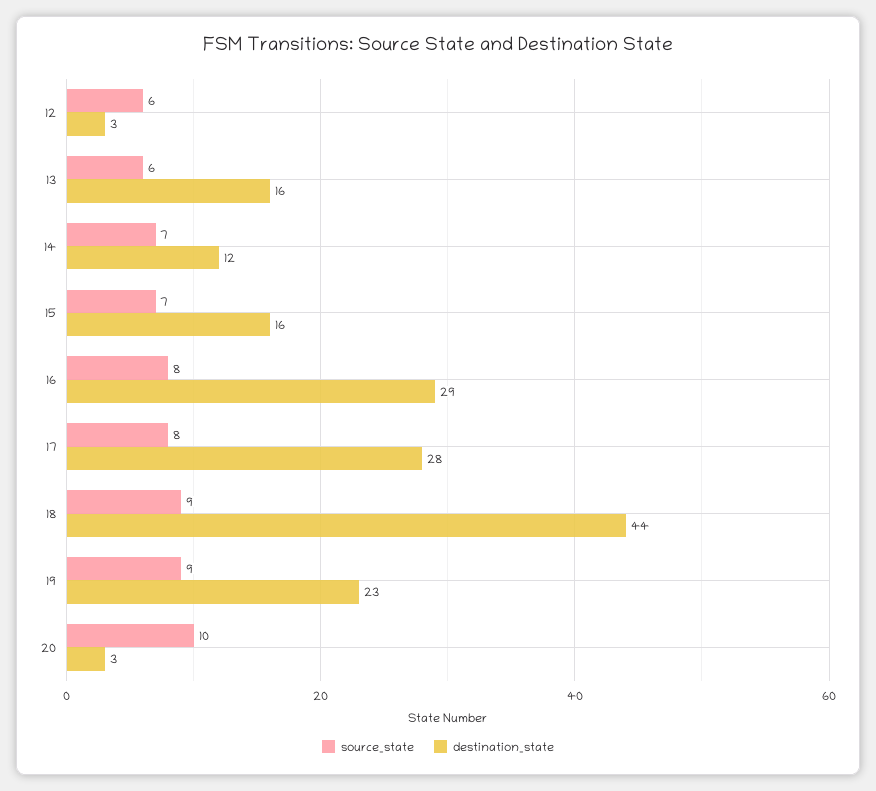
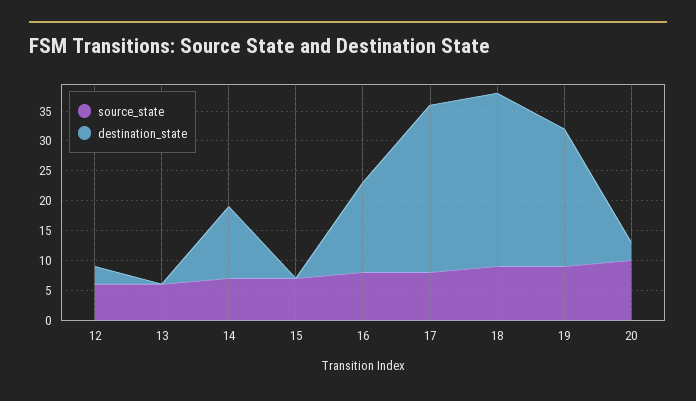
destination_state, 13: 16 -> 0
destination_state, 15: 16 -> 0
destination_state, 16: 29 -> 15
destination_state, 18: 44 -> 30

